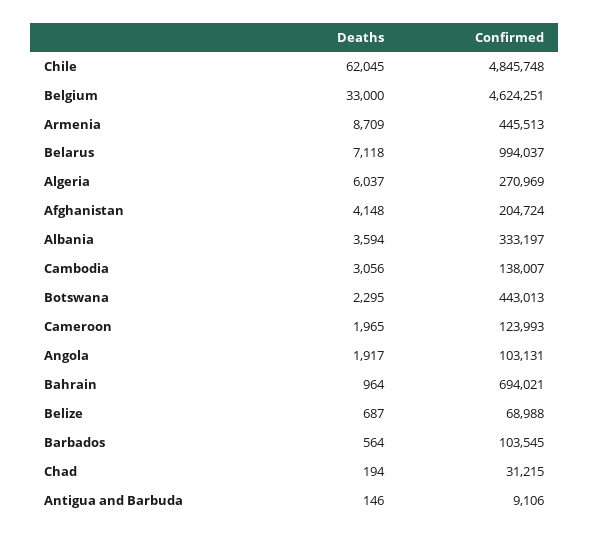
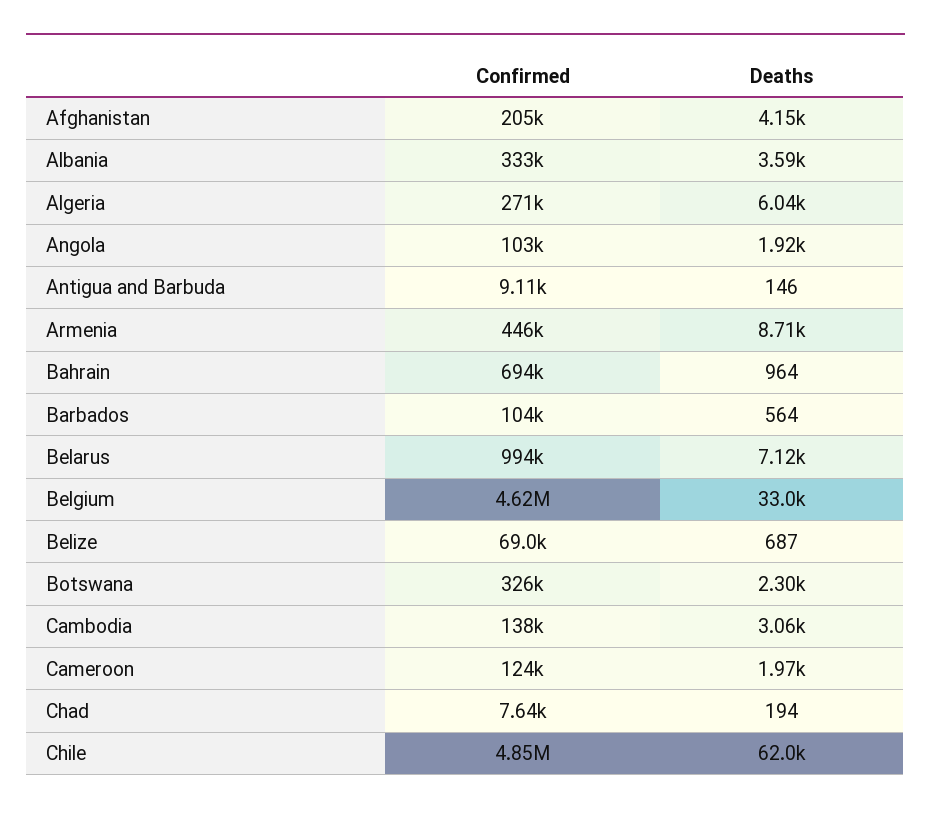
Confirmed, Botswana: 443013 -> 326000
Confirmed, Chad: 31215 -> 7640

